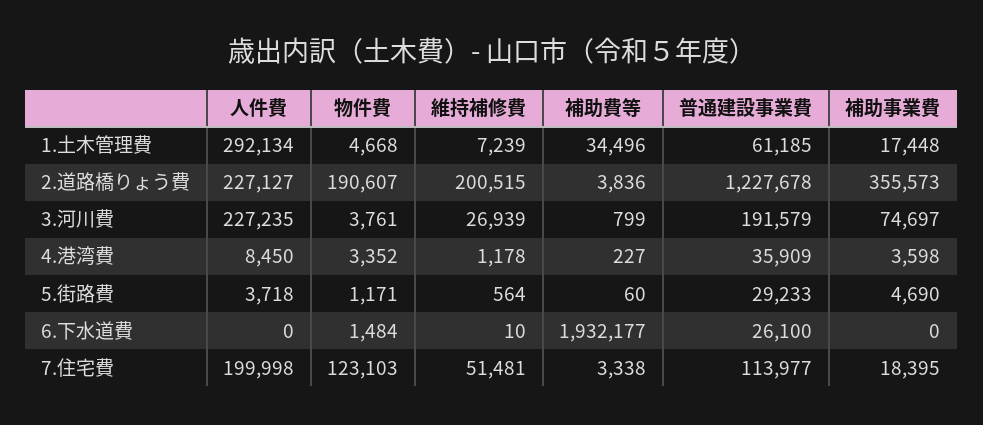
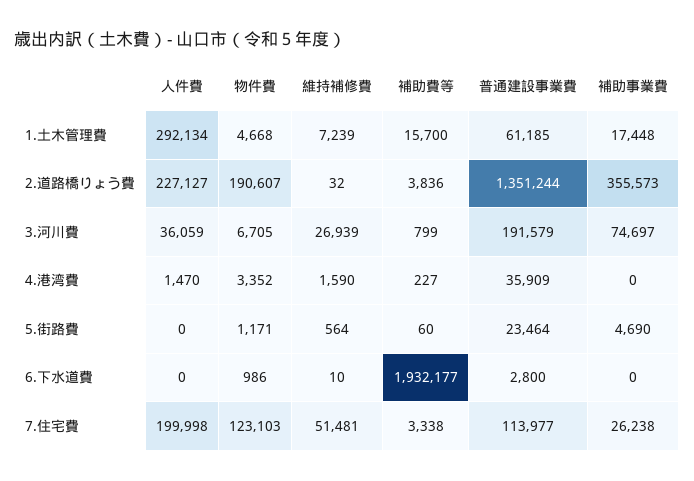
補助費等, 1.土木管理費: 34496 -> 15700
維持補修費, 2.道路橋りょう費: 200515 -> 32
普通建設事業費, 2.道路橋りょう費: 1227678 -> 1351244
人件費, 3.河川費: 227235 -> 36059
物件費, 3.河川費: 3761 -> 6705
人件費, 4.港湾費: 8450 -> 1470
維持補修費, 4.港湾費: 1178 -> 1590
補助事業費, 4.港湾費: 3598 -> 0
人件費, 5.街路費: 3718 -> 0
普通建設事業費, 5.街路費: 29233 -> 23464
物件費, 6.下水道費: 1484 -> 986
普通建設事業費, 6.下水道費: 26100 -> 2800
補助事業費, 7.住宅費: 18395 -> 26238

